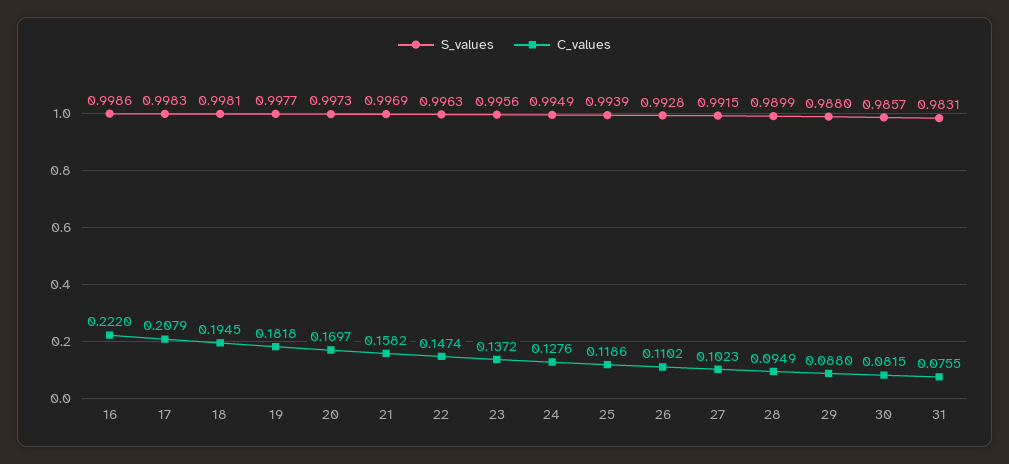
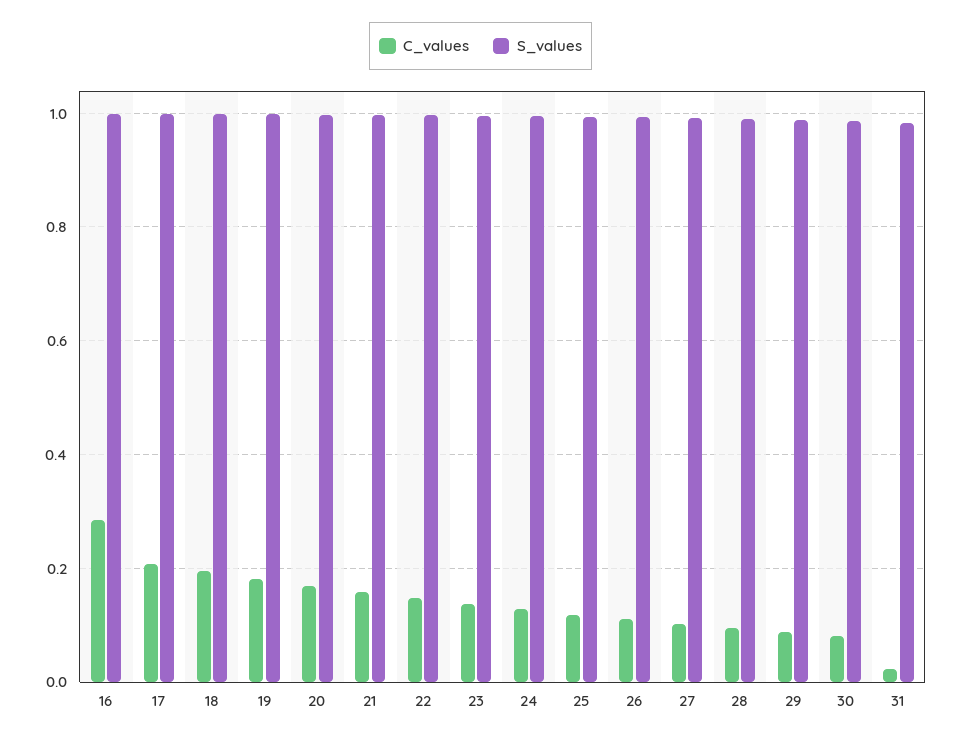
C_values, 16: 0.222 -> 0.28
C_values, 31: 0.0755 -> 0.02

